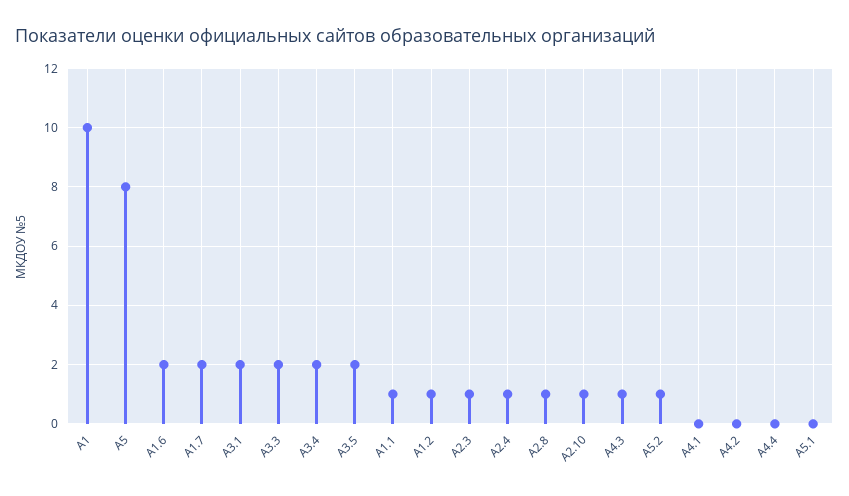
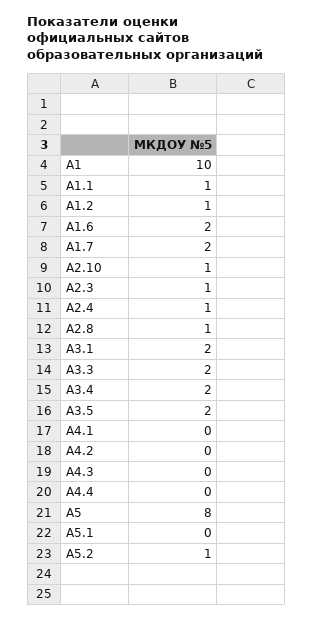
А4.3: 1 -> 0

